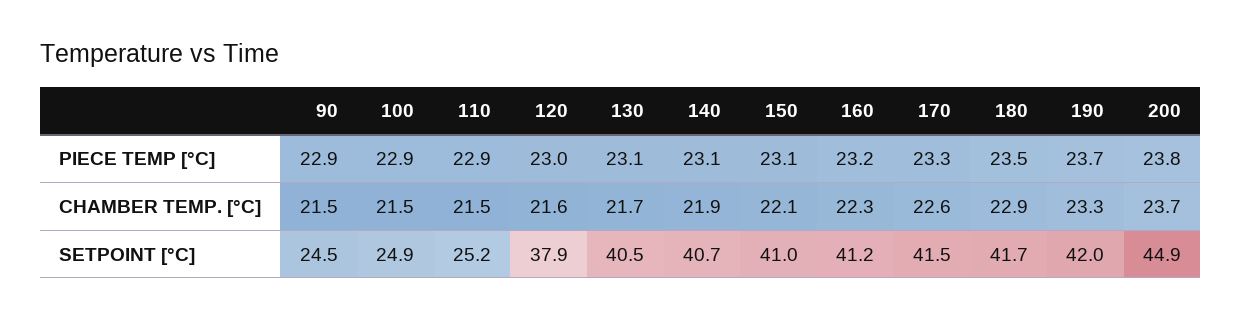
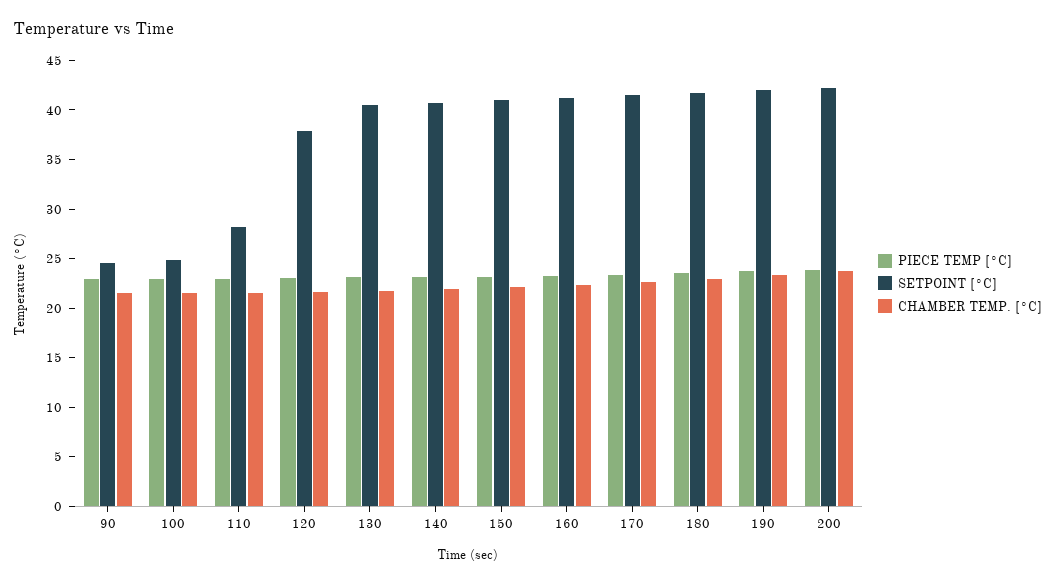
SETPOINT [°C], 110: 25.2 -> 28
SETPOINT [°C], 200: 44.9 -> 42

